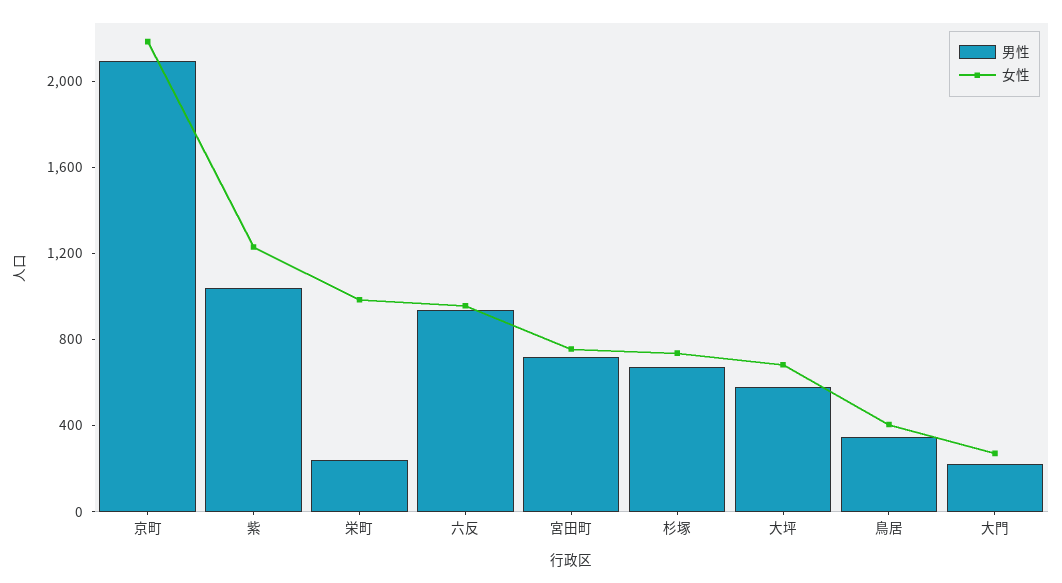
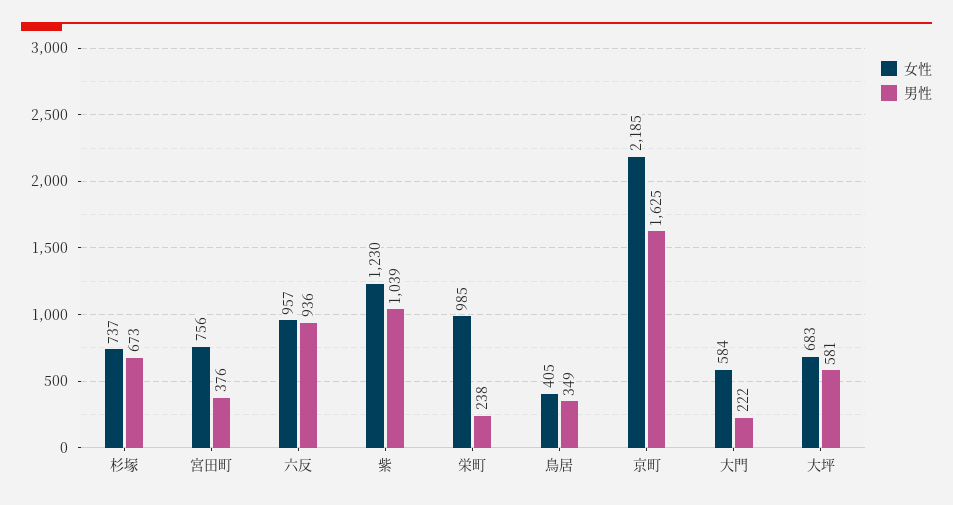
男性, 京町: 2100 -> 1625
男性, 宮田町: 700 -> 376
女性, 大門: 300 -> 584

